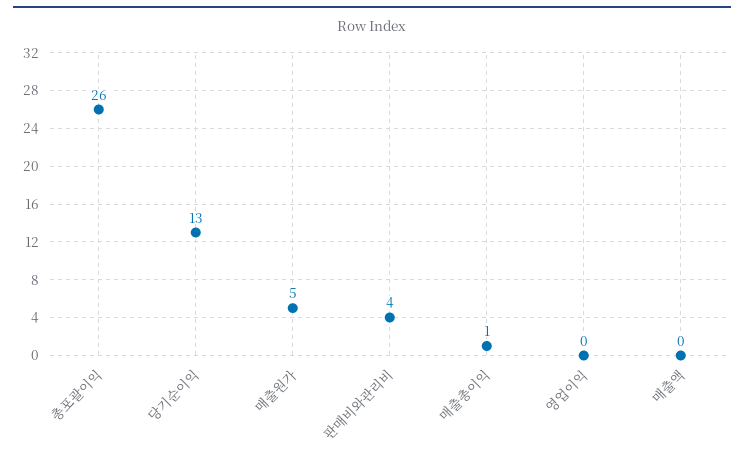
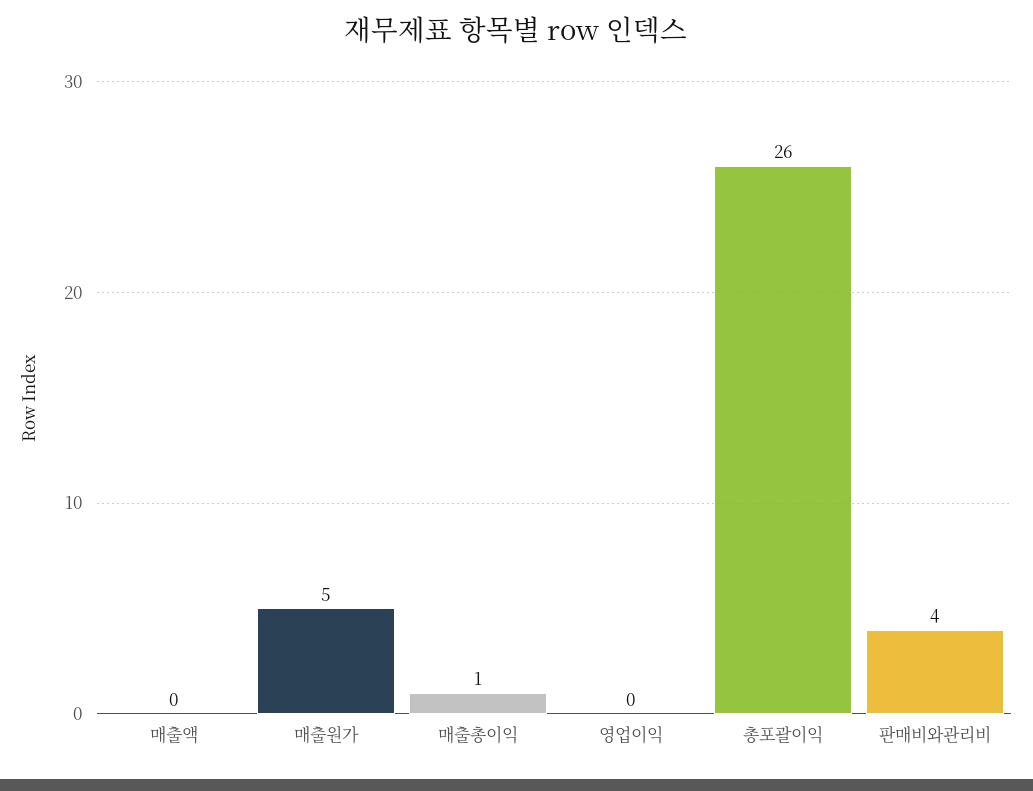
당기순이익: 13 -> none

